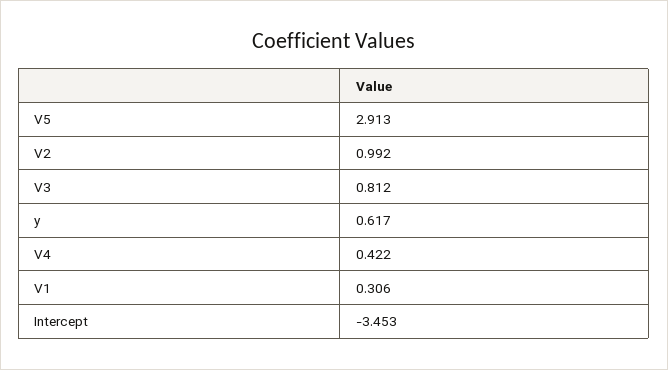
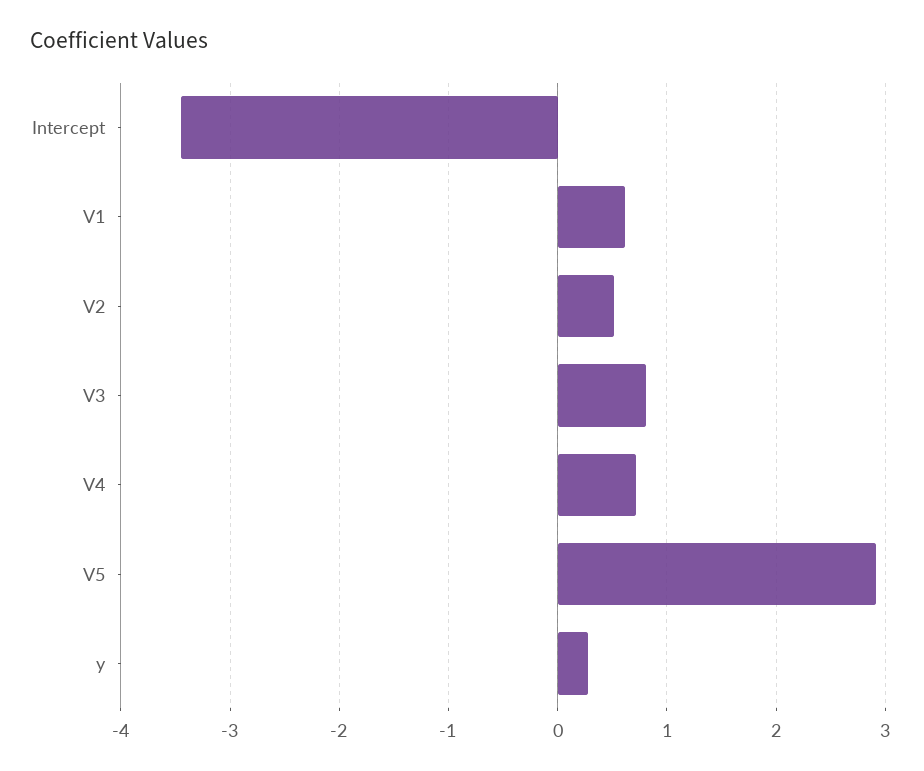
V2: 0.992 -> 0.5
y: 0.617 -> 0.3
V4: 0.422 -> 0.7
V1: 0.306 -> 0.6

